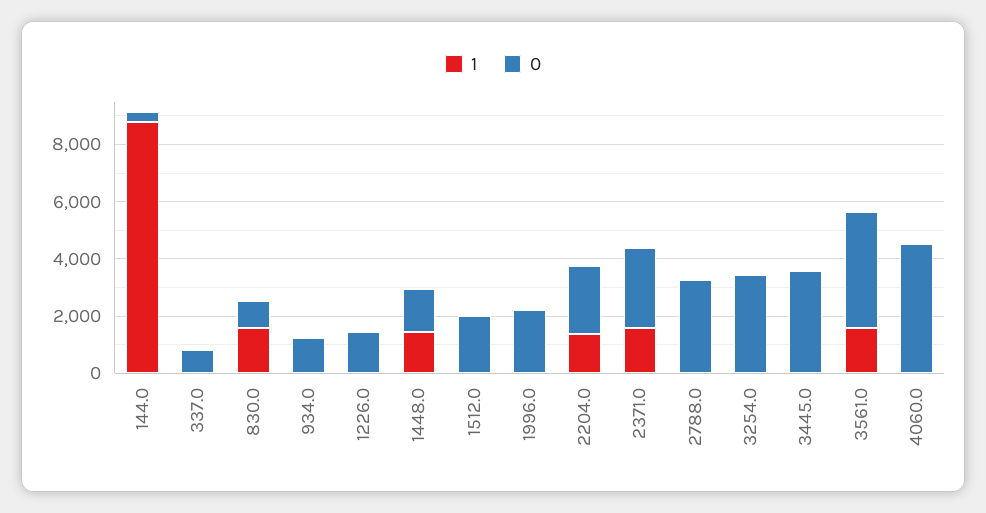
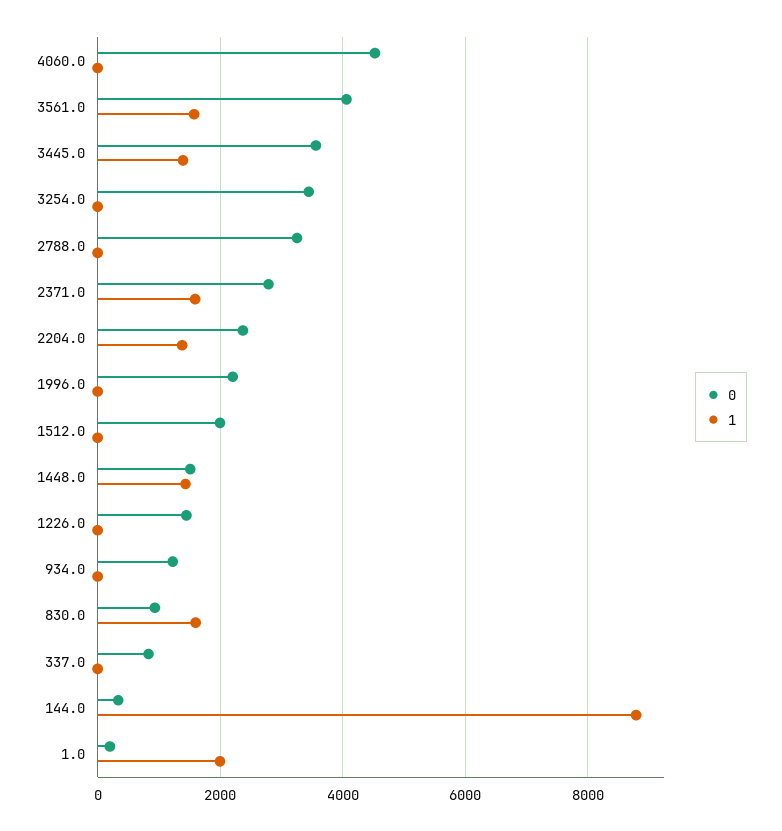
1, 3445.0: 0 -> 1400
0, 1.0: none -> 200
1, 1.0: none -> 2000

